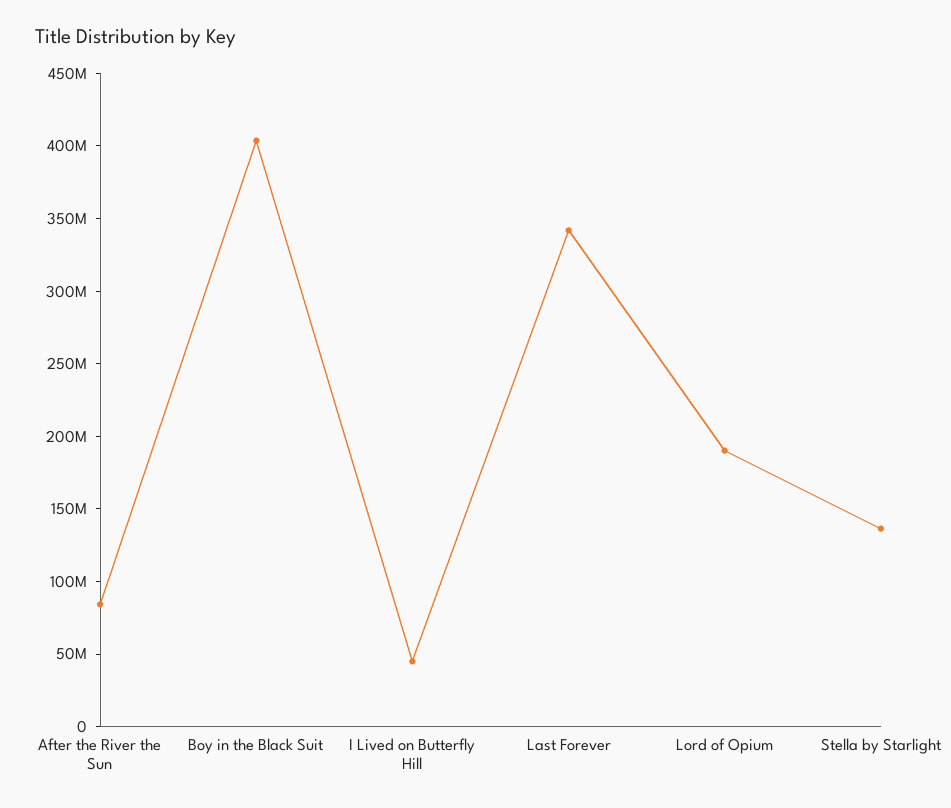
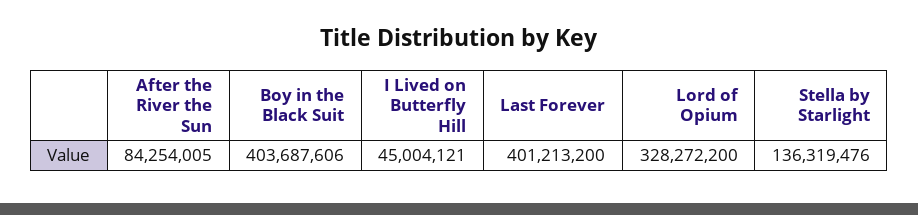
Last Forever: 340000000 -> 401213200
Lord of Opium: 190000000 -> 328272200

